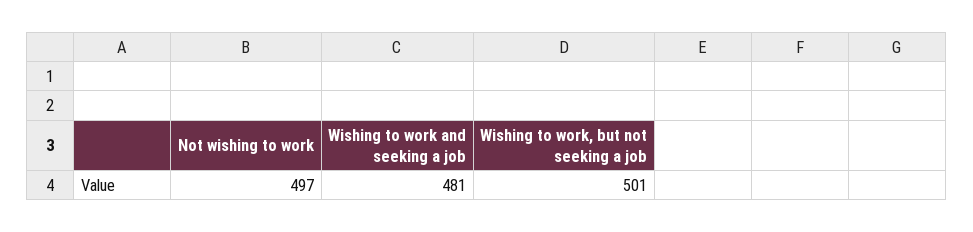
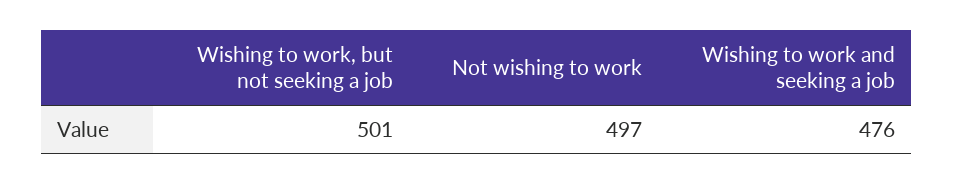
Wishing to work and seeking a job: 481 -> 476

